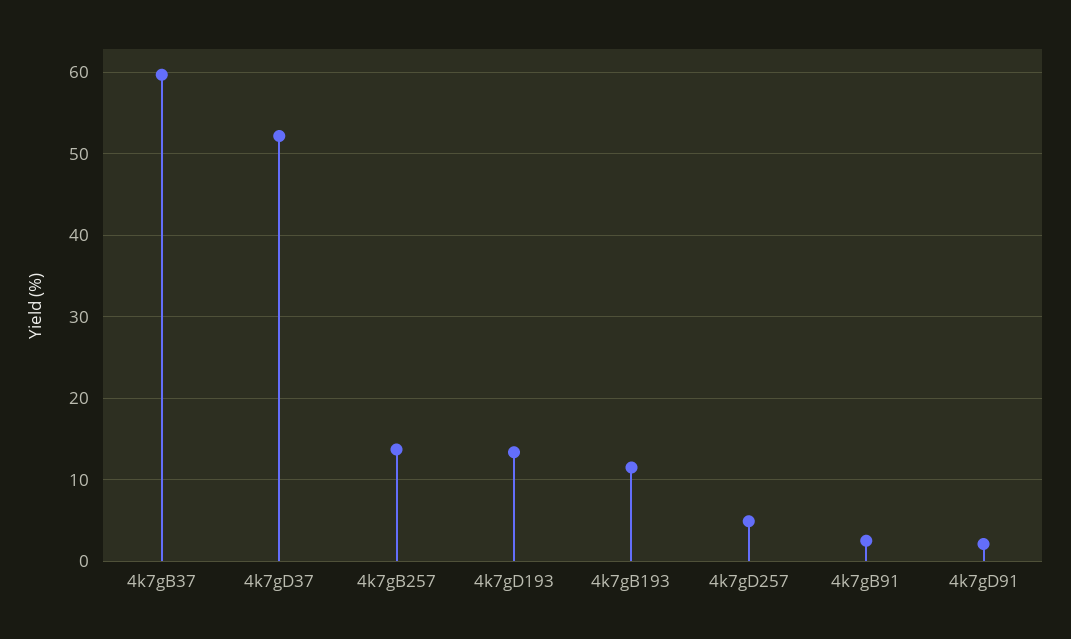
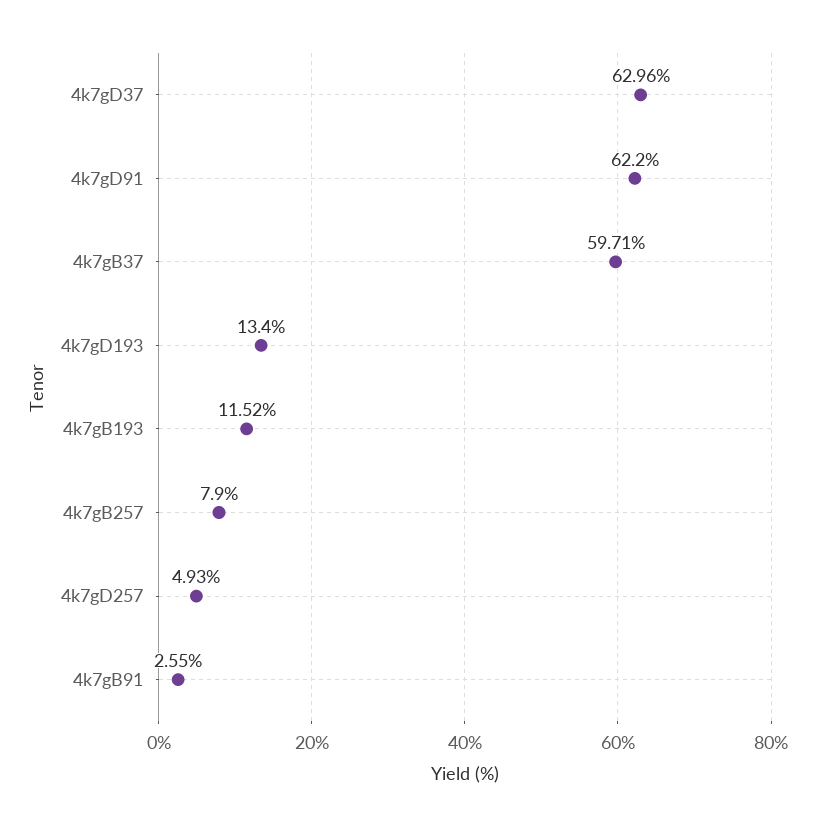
4k7gD37: 52 -> 62.96
4k7gB257: 14 -> 7.9
4k7gD91: 2 -> 62.2

